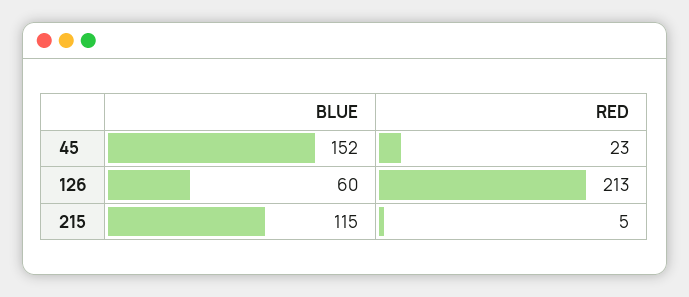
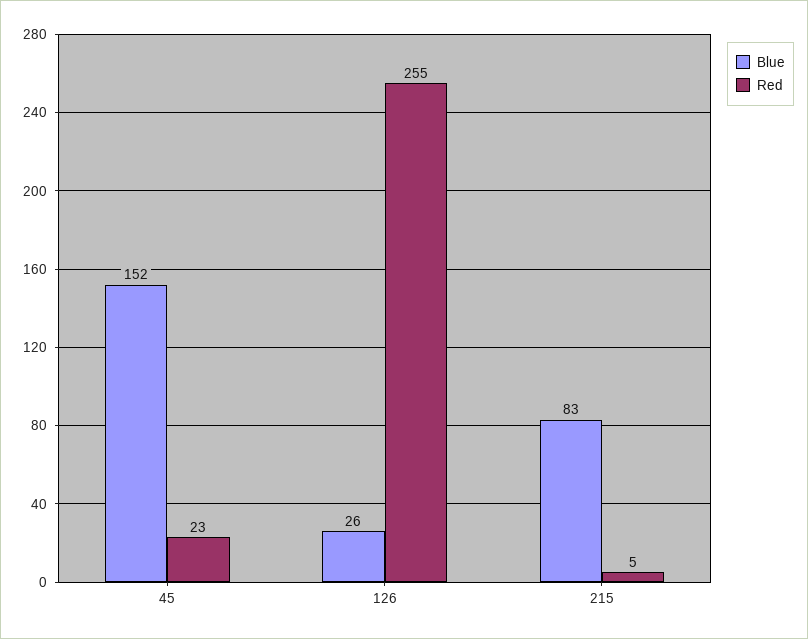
BLUE, 126: 60 -> 26
RED, 126: 213 -> 255
BLUE, 215: 115 -> 83

